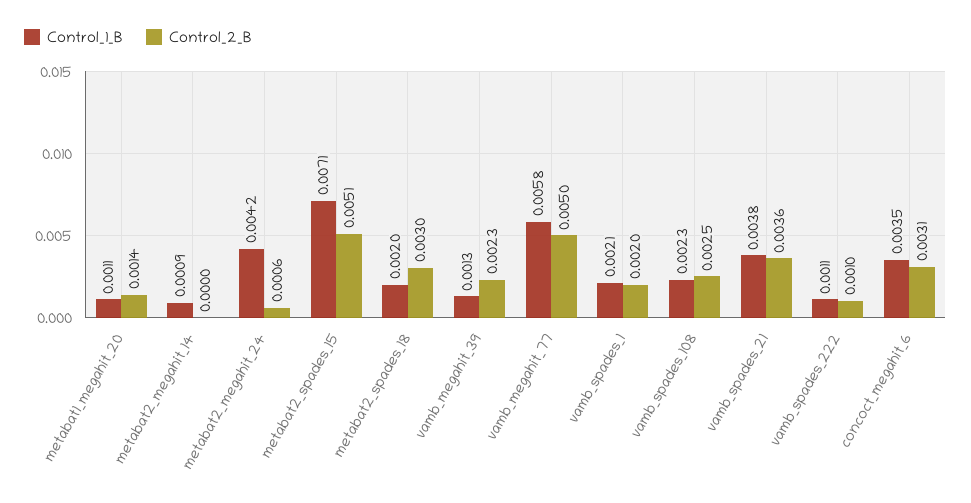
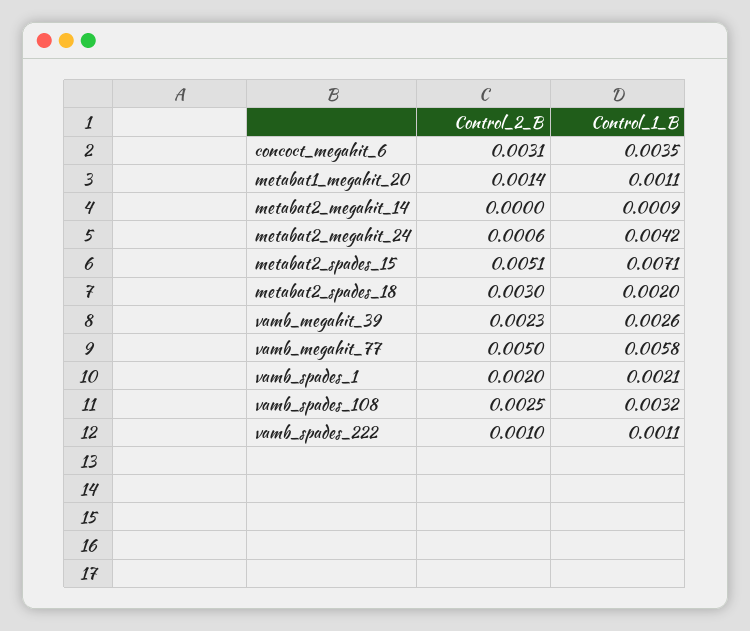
Control_1_B, vamb_megahit_39: 0.0013 -> 0.0026
Control_1_B, vamb_spades_108: 0.0023 -> 0.0032
Control_1_B, vamb_spades_21: 0.0038 -> none
Control_2_B, vamb_spades_21: 0.0036 -> none

